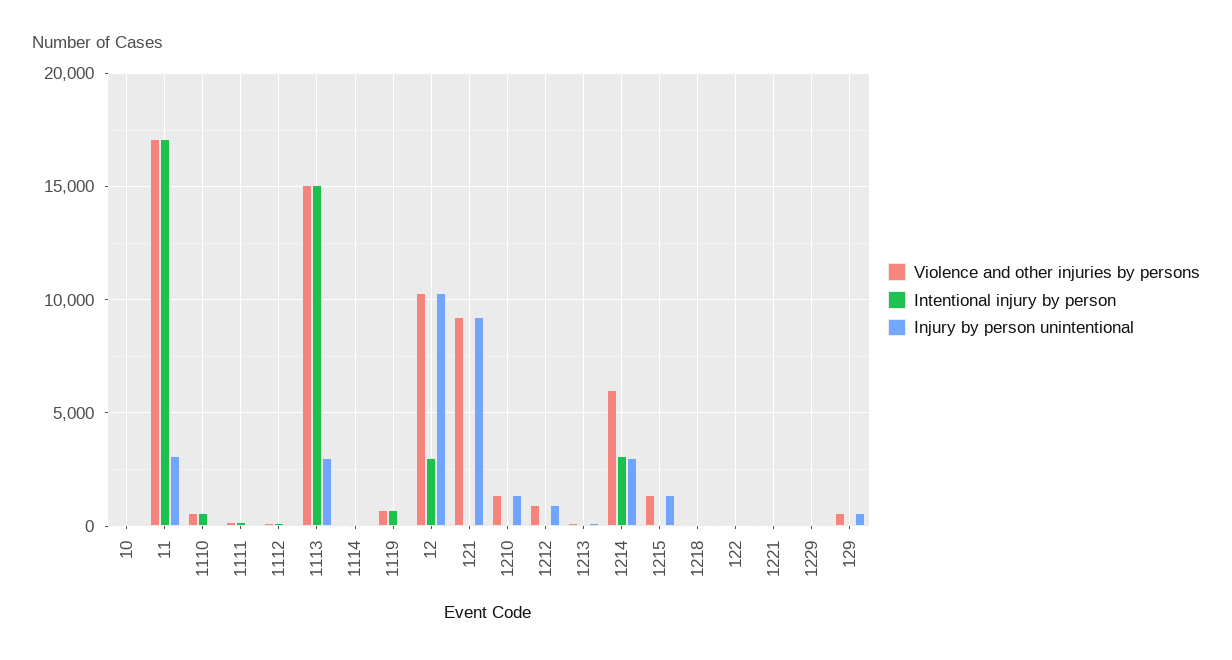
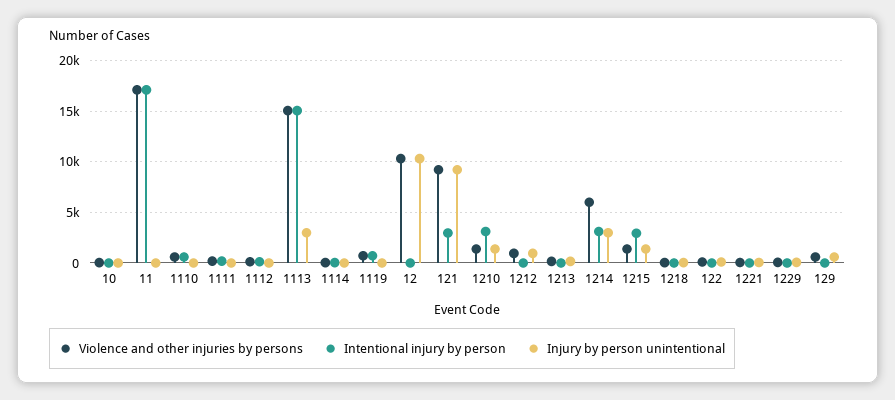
Injury by person unintentional, 11: 3000 -> 0
Intentional injury by person, 12: 3000 -> 0
Intentional injury by person, 121: 0 -> 3000
Intentional injury by person, 1210: 0 -> 3000
Intentional injury by person, 1215: 0 -> 3000

